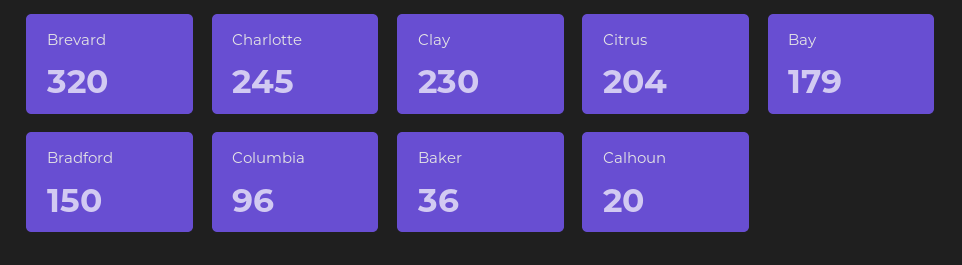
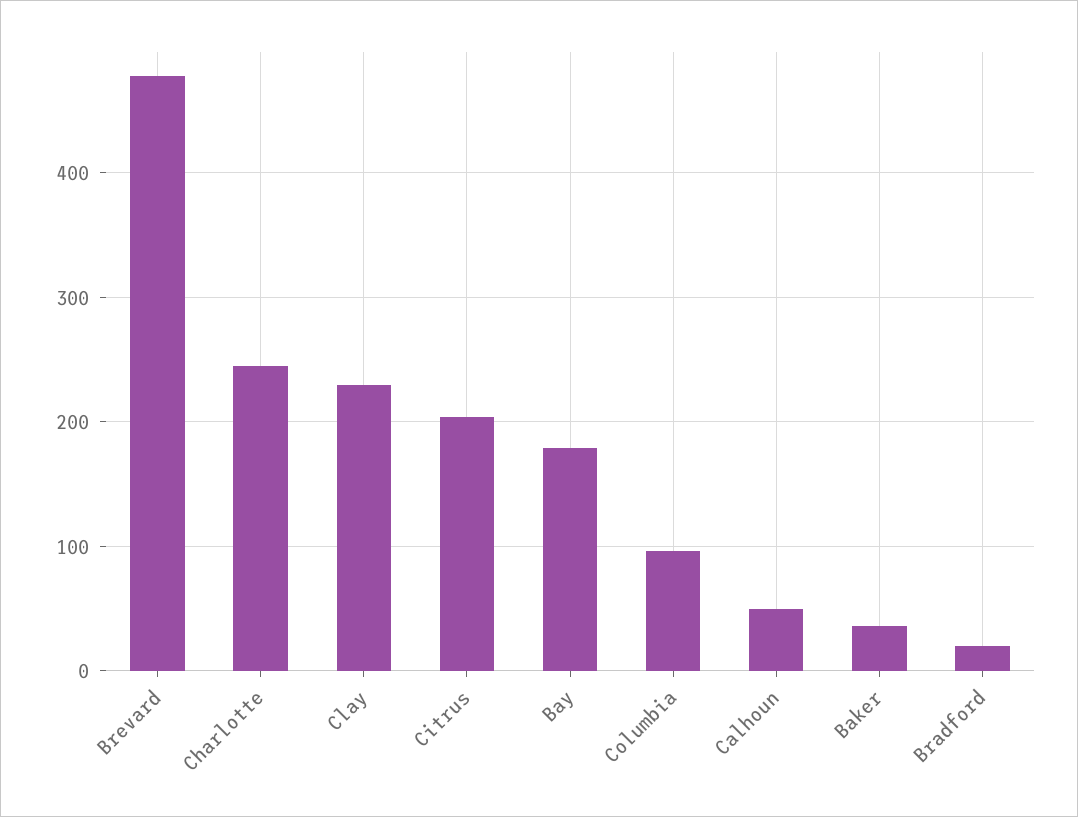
Brevard: 320 -> 480
Bradford: 150 -> 20
Calhoun: 20 -> 50

